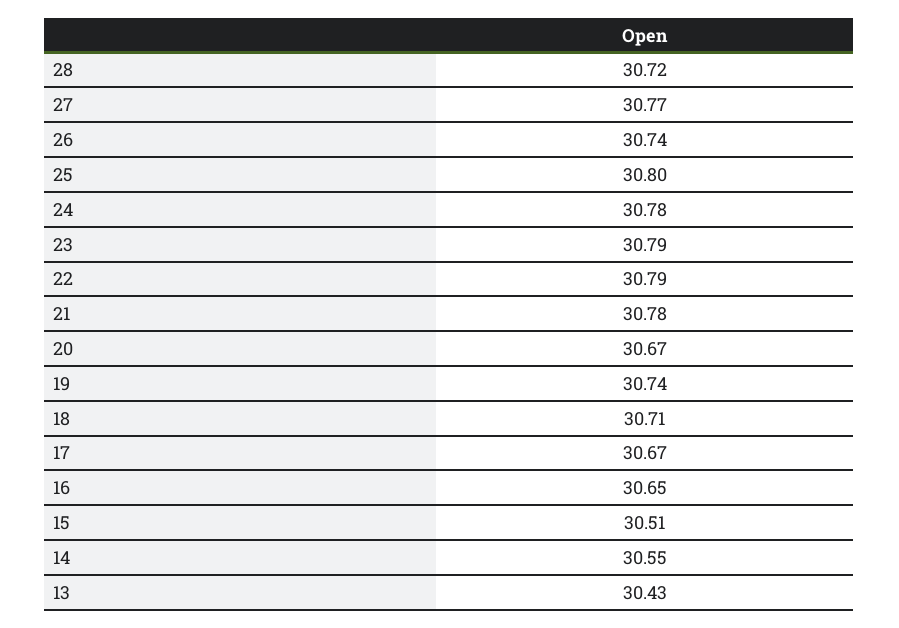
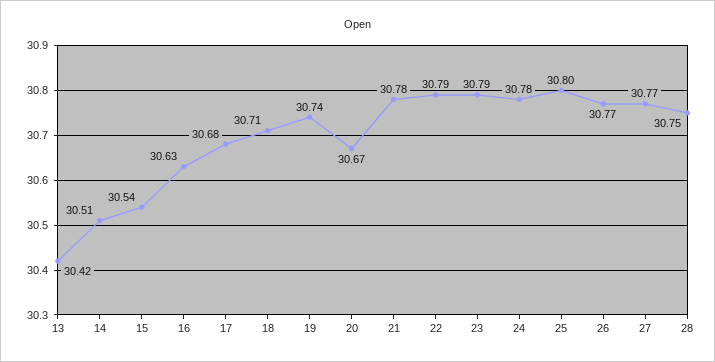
28: 30.72 -> 30.75
26: 30.74 -> 30.77
17: 30.67 -> 30.68
16: 30.65 -> 30.63
15: 30.51 -> 30.54
14: 30.55 -> 30.51
13: 30.43 -> 30.42

